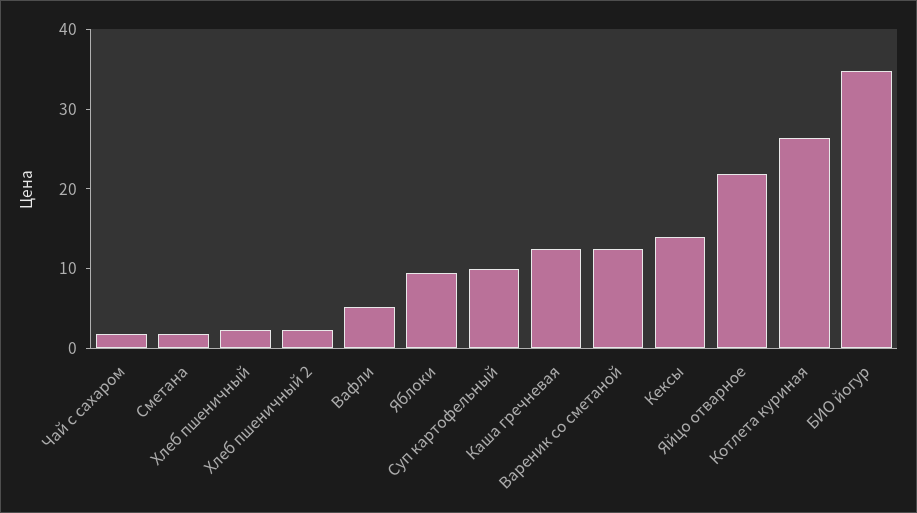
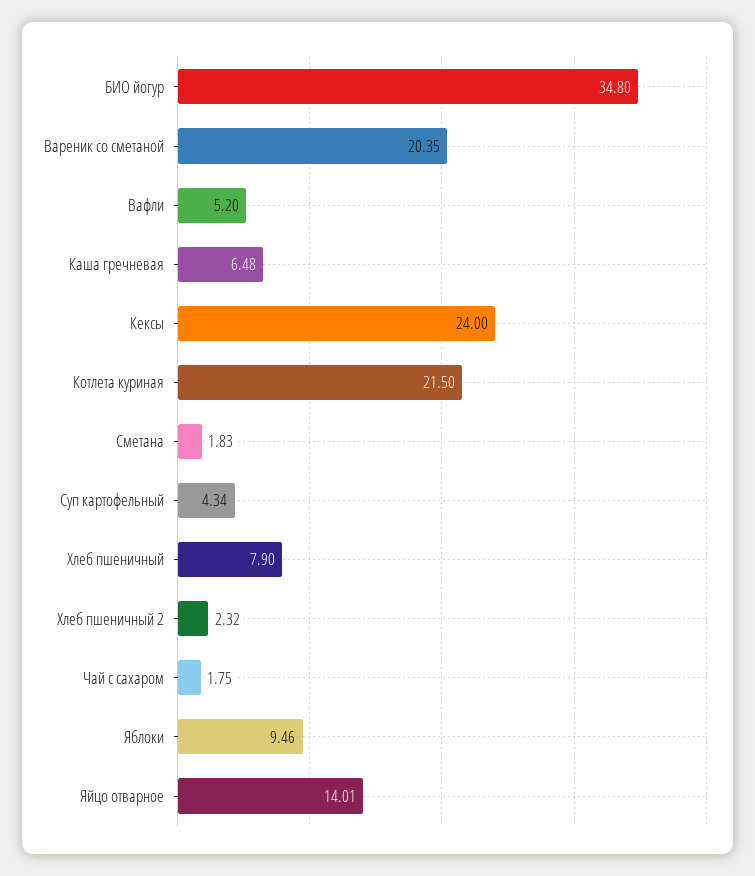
Хлеб пшеничный: 2 -> 7.9
Суп картофельный: 10 -> 4.34
Каша гречневая: 12 -> 6.48
Вареник со сметаной: 12 -> 20.35
Кексы: 14 -> 24
Яйцо отварное: 22 -> 14.01
Котлета куриная: 26 -> 21.5

